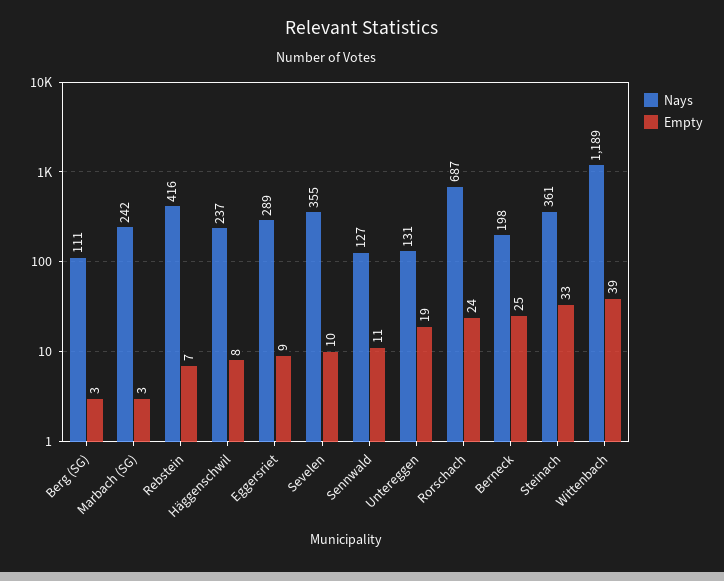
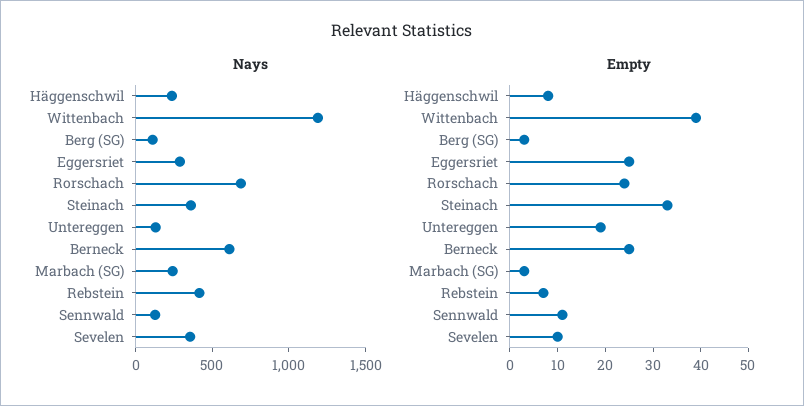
Empty, Eggersriet: 9 -> 25
Nays, Berneck: 198 -> 600

